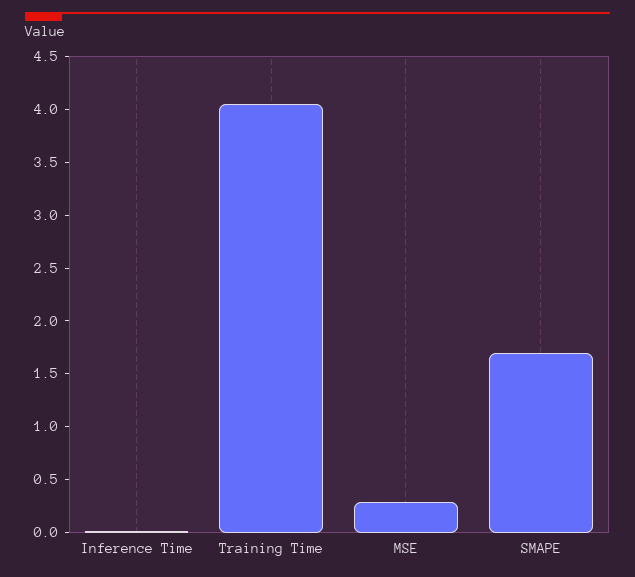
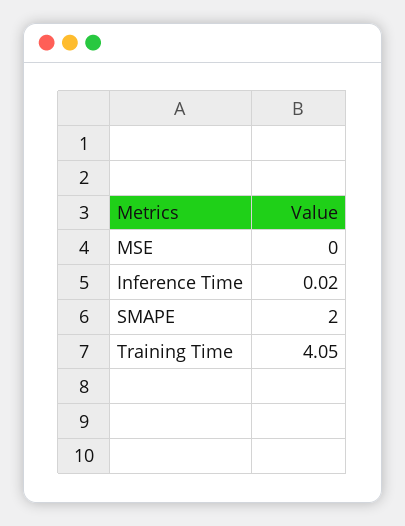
MSE: 0.3 -> 0
SMAPE: 1.7 -> 2

